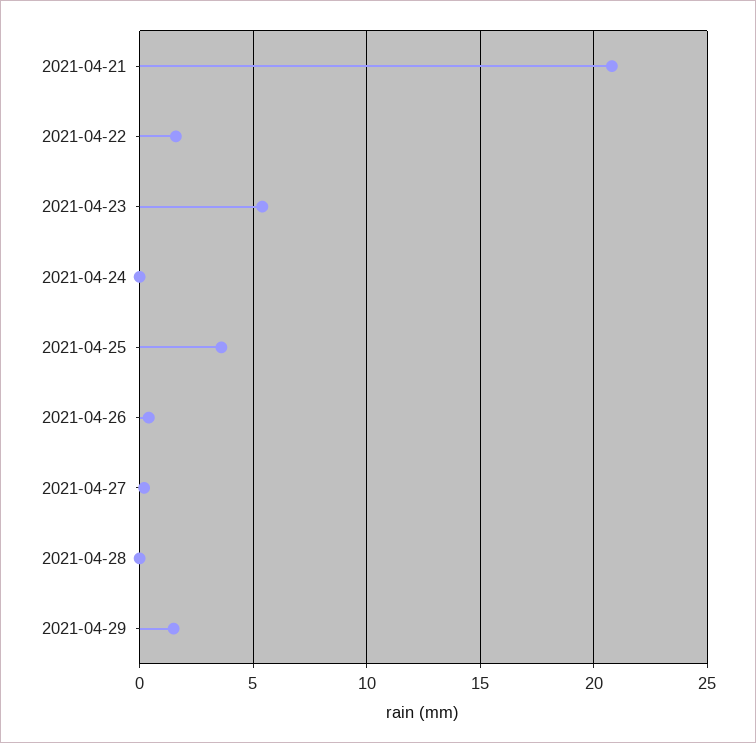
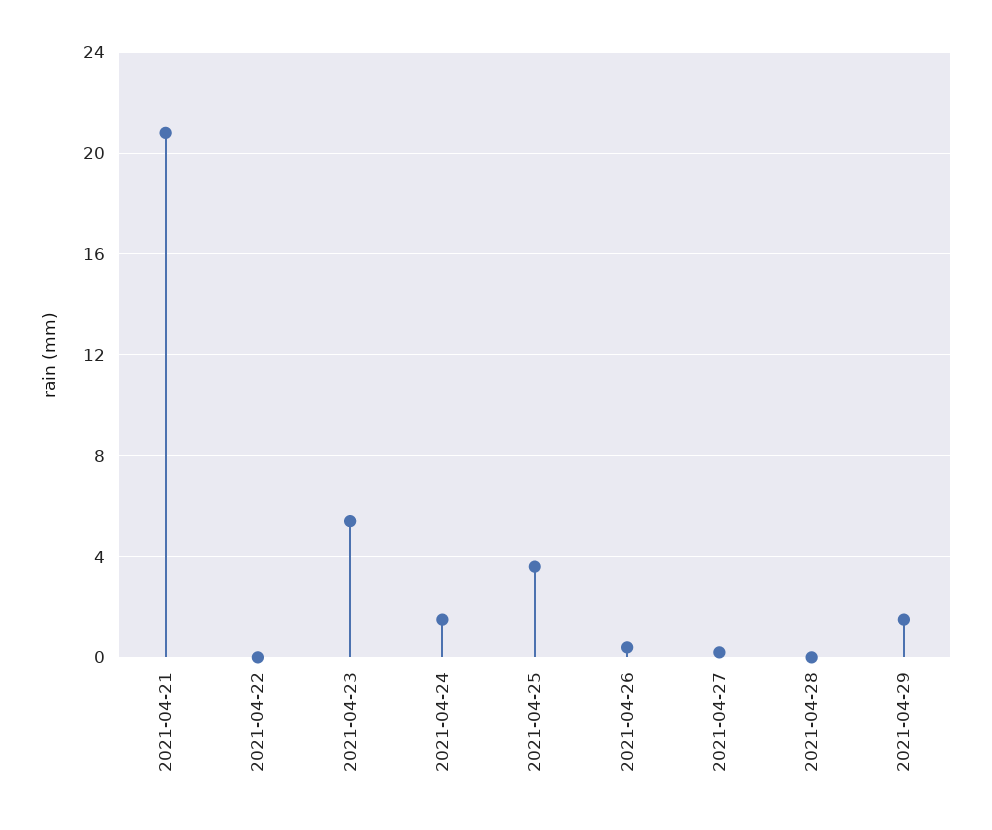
2021-04-22: 1.5 -> 0
2021-04-24: 0 -> 1.5

